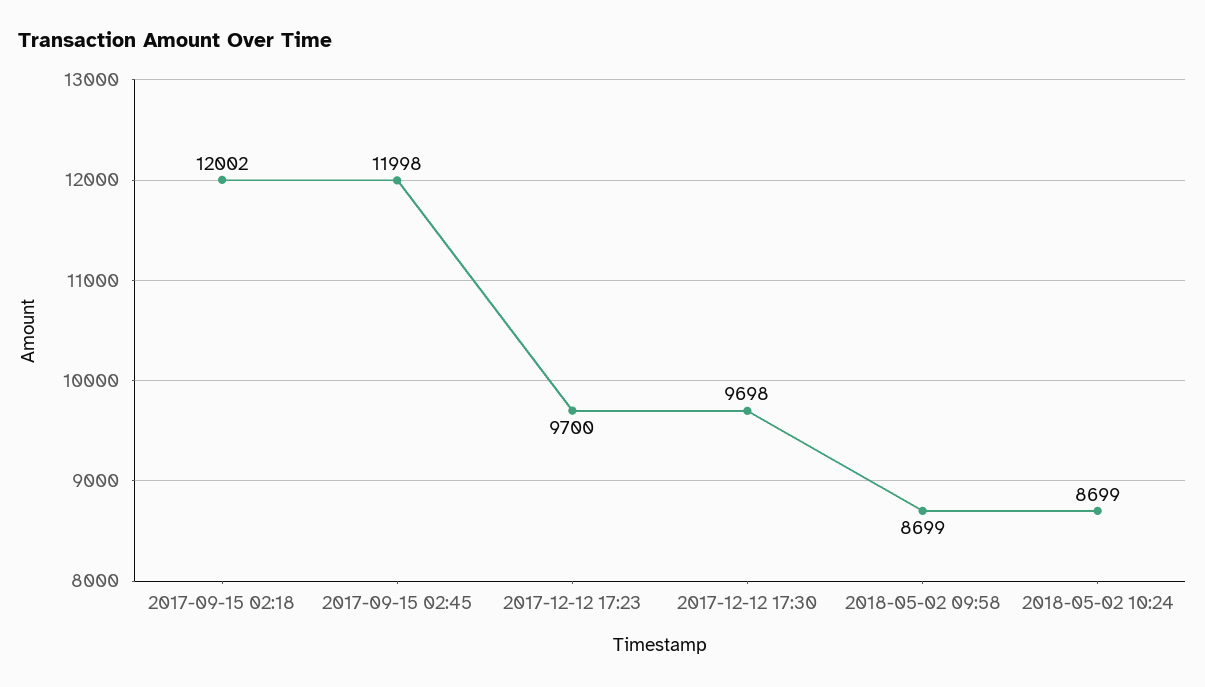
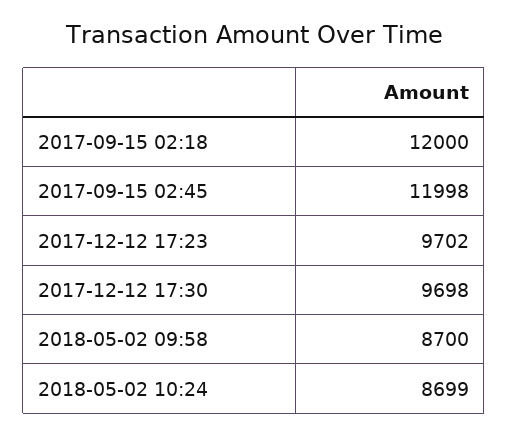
2017-09-15 02:18: 12002 -> 12000
2017-12-12 17:23: 9700 -> 9702
2018-05-02 09:58: 8699 -> 8700

